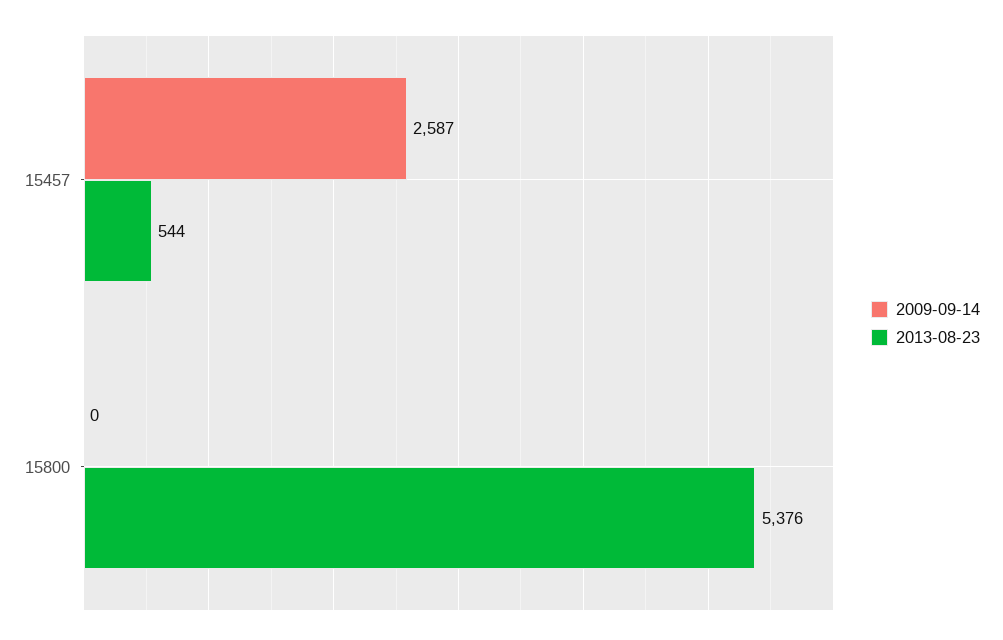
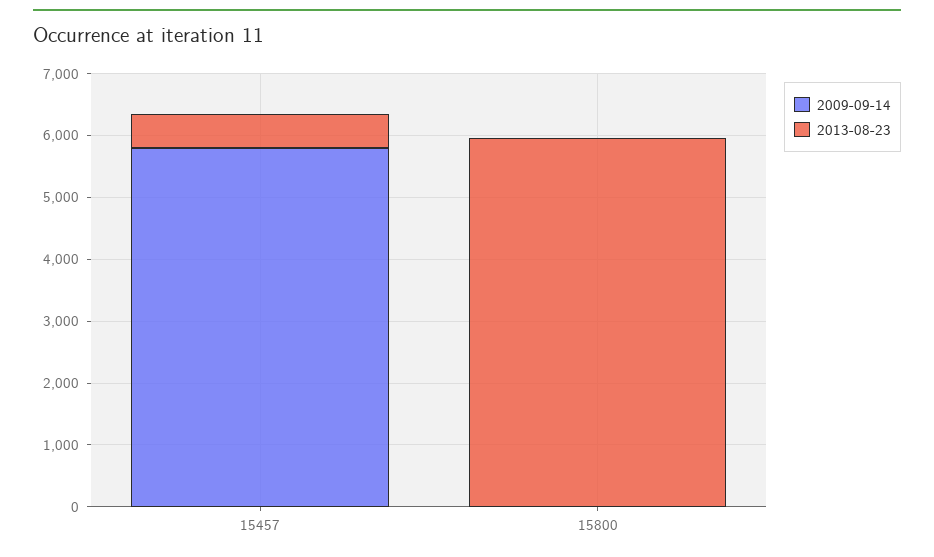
2009-09-14, 15457: 2587 -> 5800
2013-08-23, 15800: 5376 -> 6000

